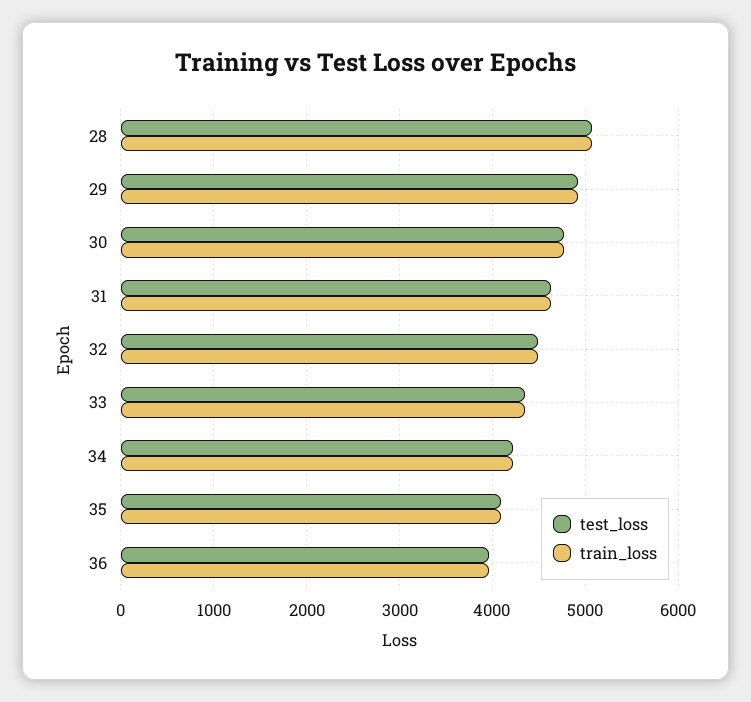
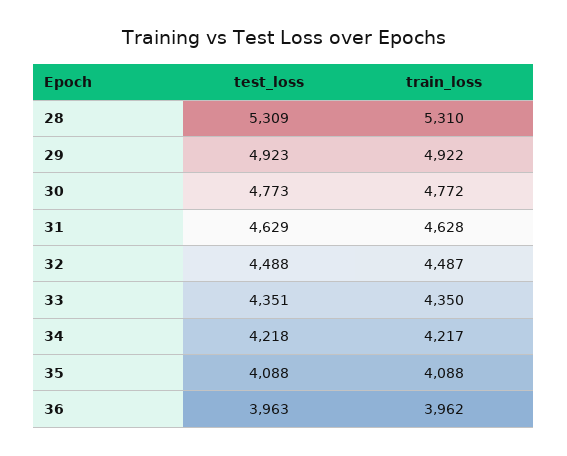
test_loss, 28: 5100 -> 5309
train_loss, 28: 5100 -> 5310

